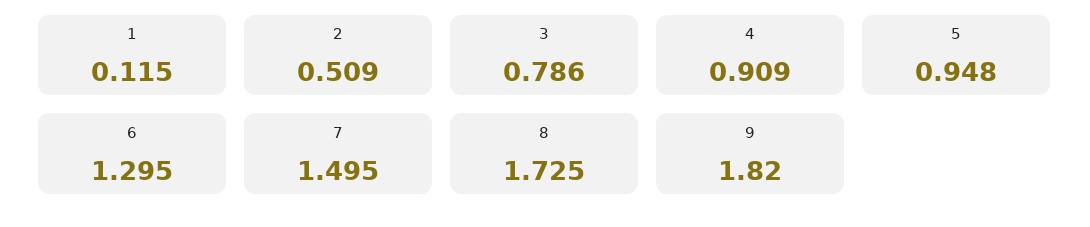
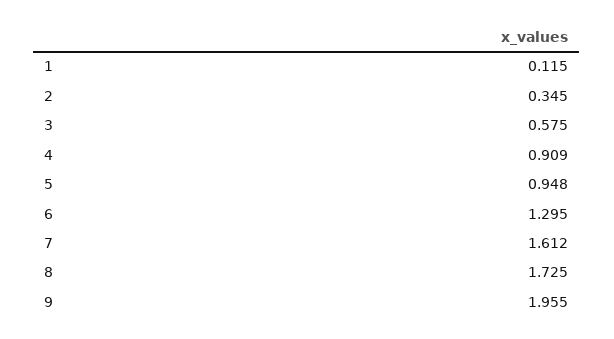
2: 0.509 -> 0.345
3: 0.786 -> 0.575
7: 1.495 -> 1.612
9: 1.82 -> 1.955

